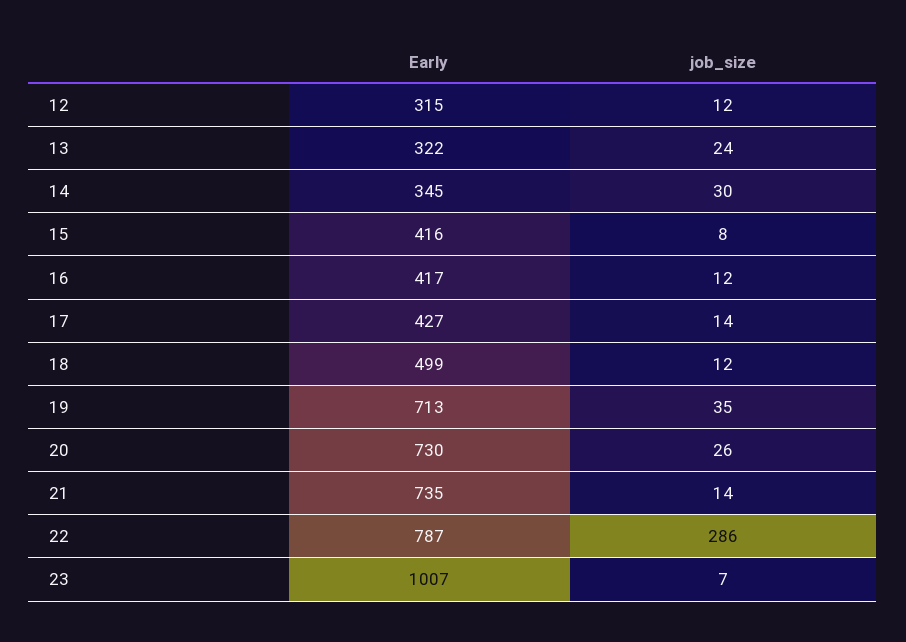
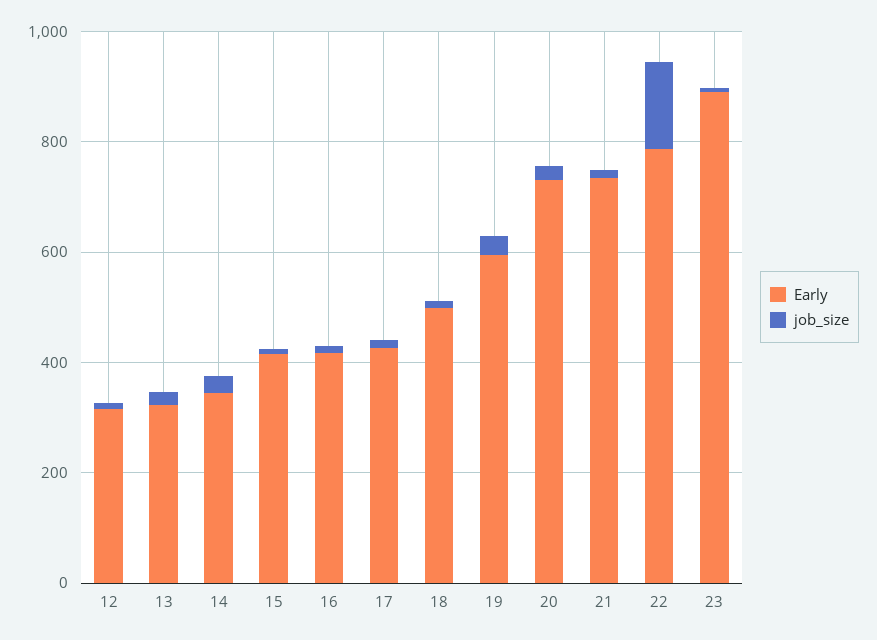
Early, 19: 713 -> 600
job_size, 22: 286 -> 150
Early, 23: 1007 -> 900

